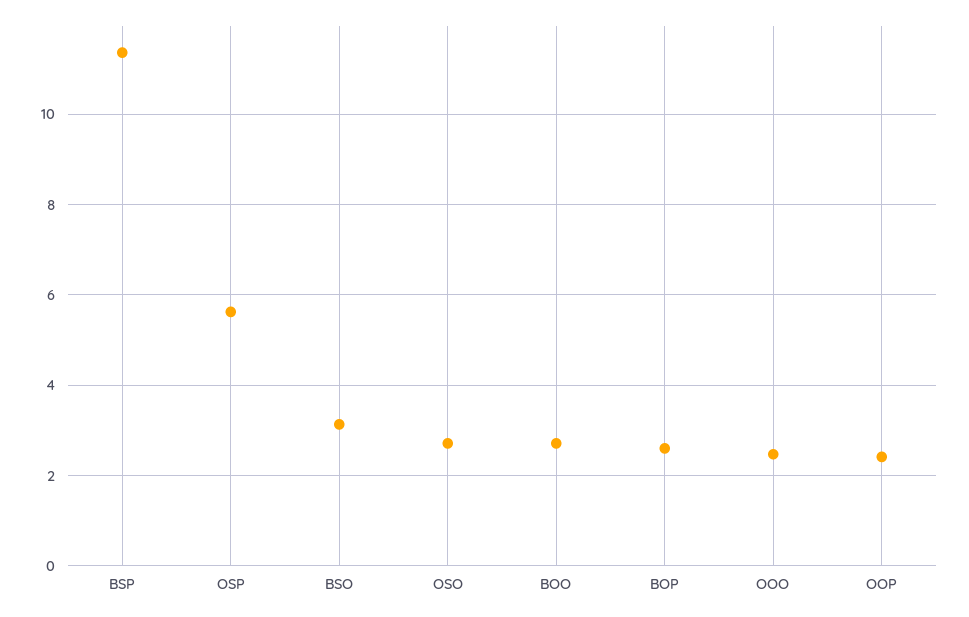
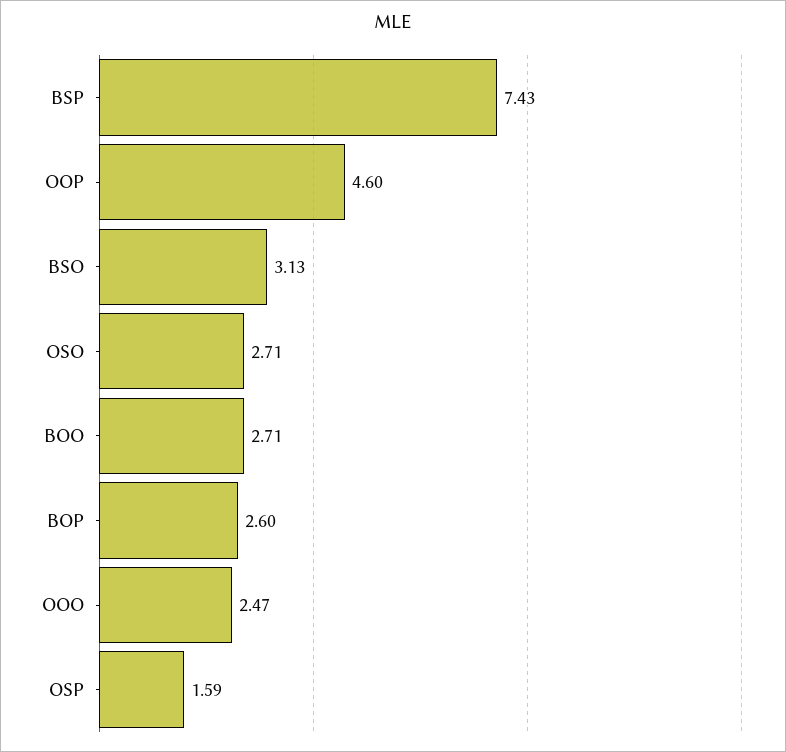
BSP: 11.4 -> 7.43
OSP: 5.6 -> 1.59
OOP: 2.4 -> 4.6

